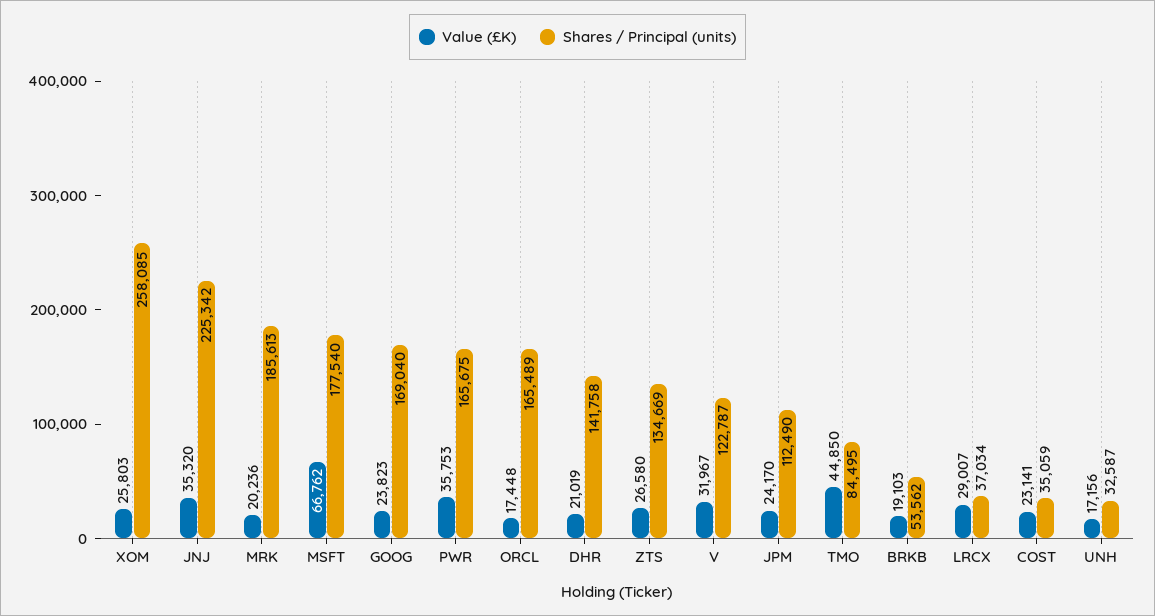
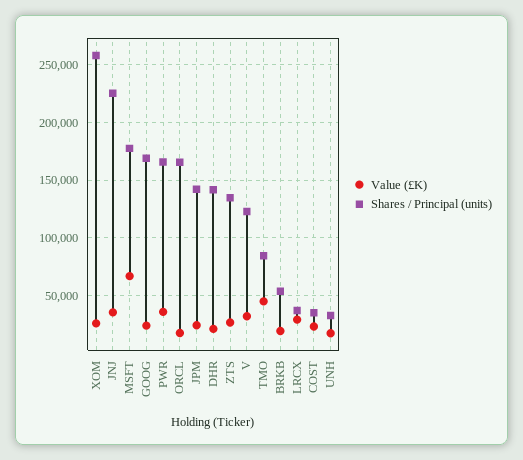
Value (£K), MRK: 20236 -> none
Shares / Principal (units), MRK: 185613 -> none
Shares / Principal (units), JPM: 112490 -> 140000

